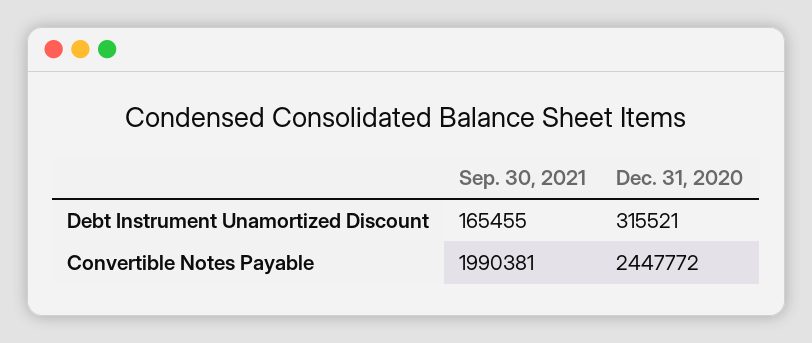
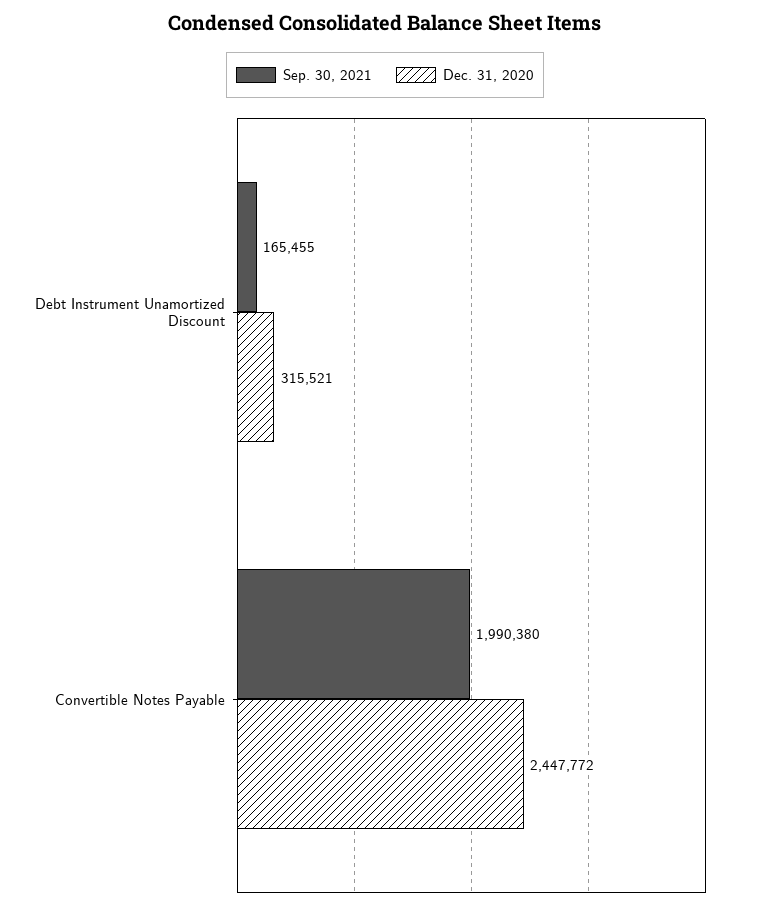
Sep. 30, 2021, Convertible Notes Payable: 1990381 -> 1990380

